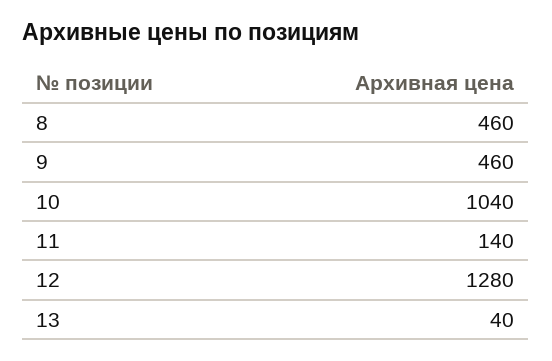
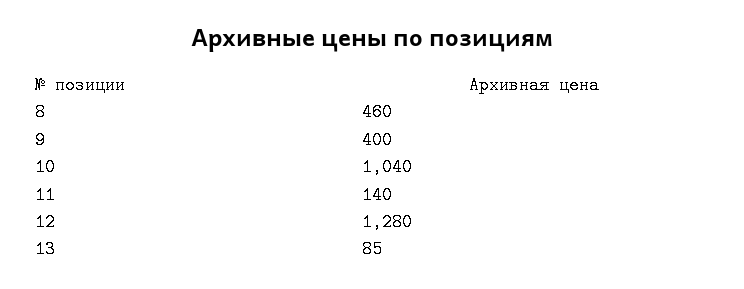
9: 460 -> 400
13: 40 -> 85

